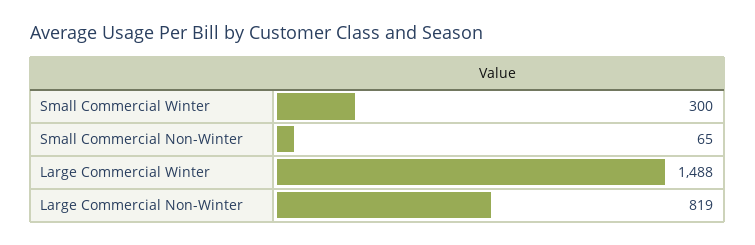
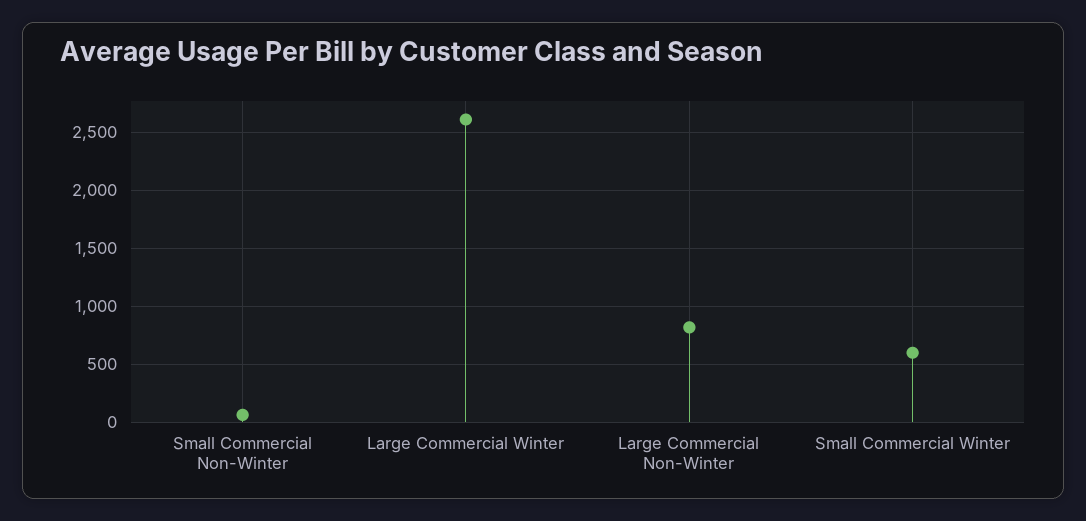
Small Commercial Winter: 300 -> 600
Large Commercial Winter: 1488 -> 2600

